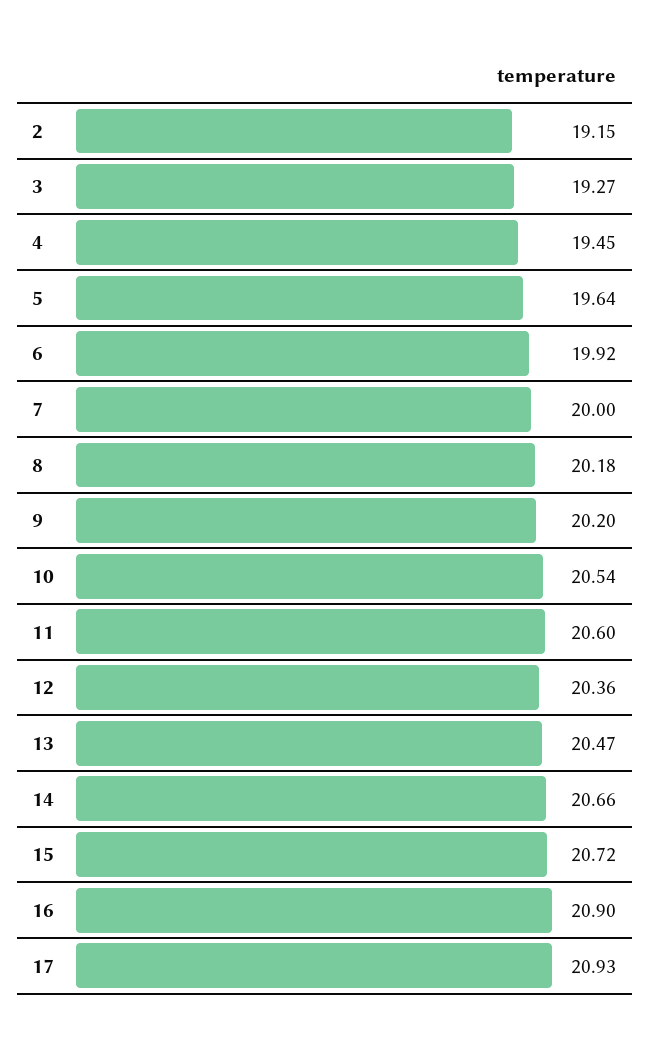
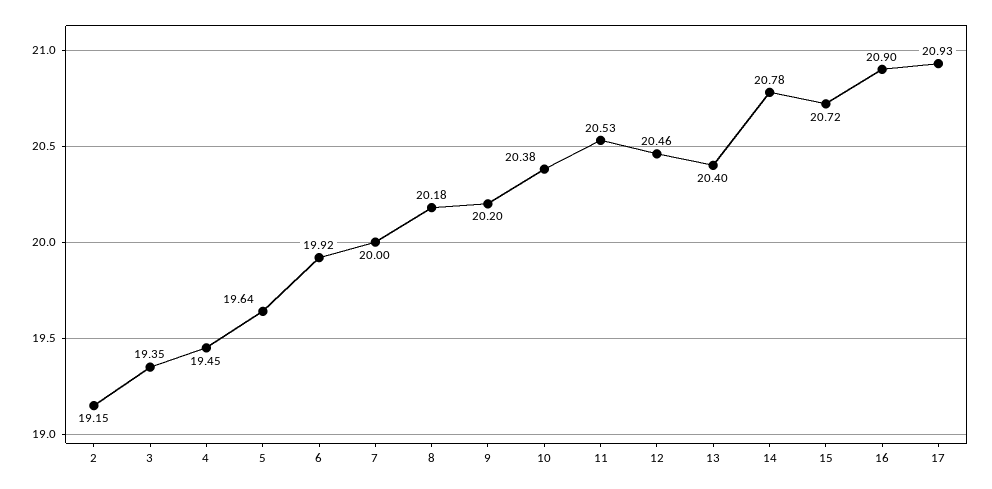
3: 19.27 -> 19.35
10: 20.54 -> 20.38
11: 20.6 -> 20.53
12: 20.36 -> 20.46
13: 20.47 -> 20.4
14: 20.66 -> 20.78

